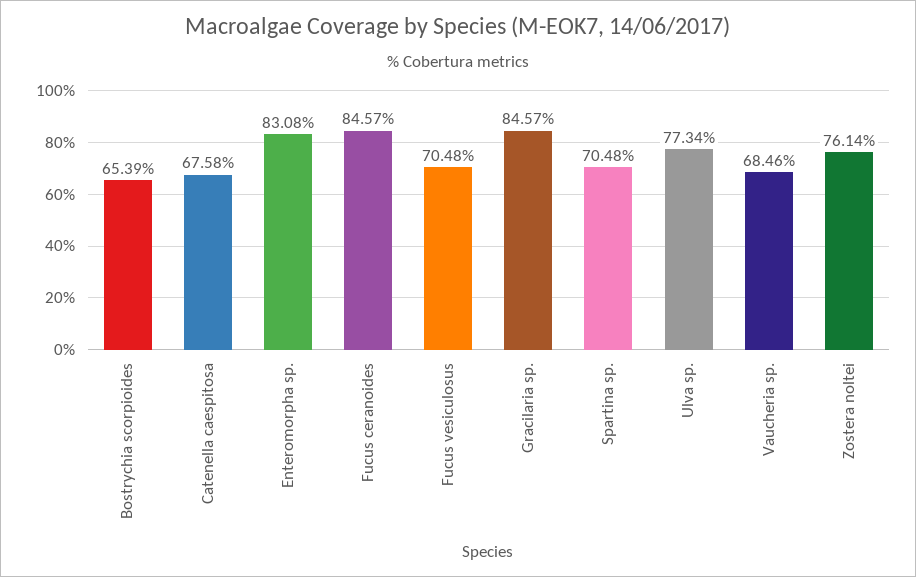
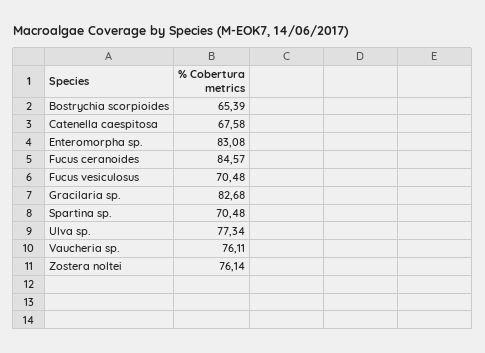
Gracilaria sp.: 84.57 -> 82.68
Vaucheria sp.: 68.46 -> 76.11

